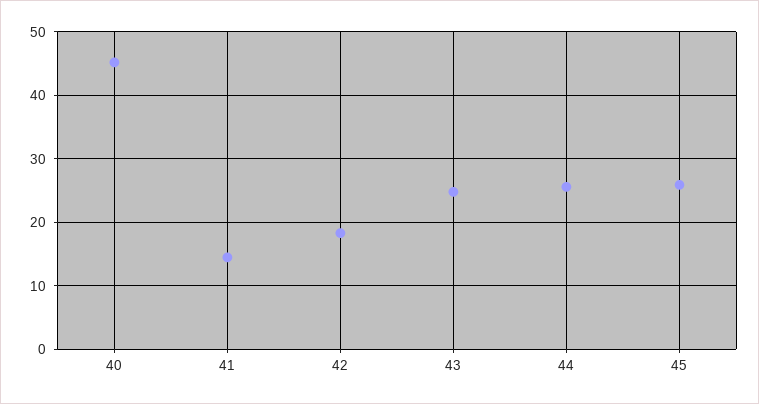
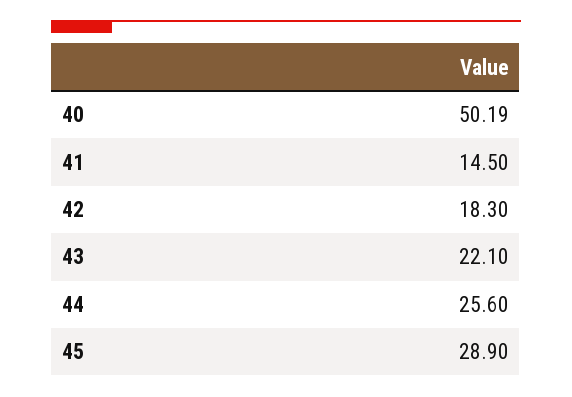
40: 45 -> 50.19
43: 25 -> 22.1
45: 26 -> 28.9

